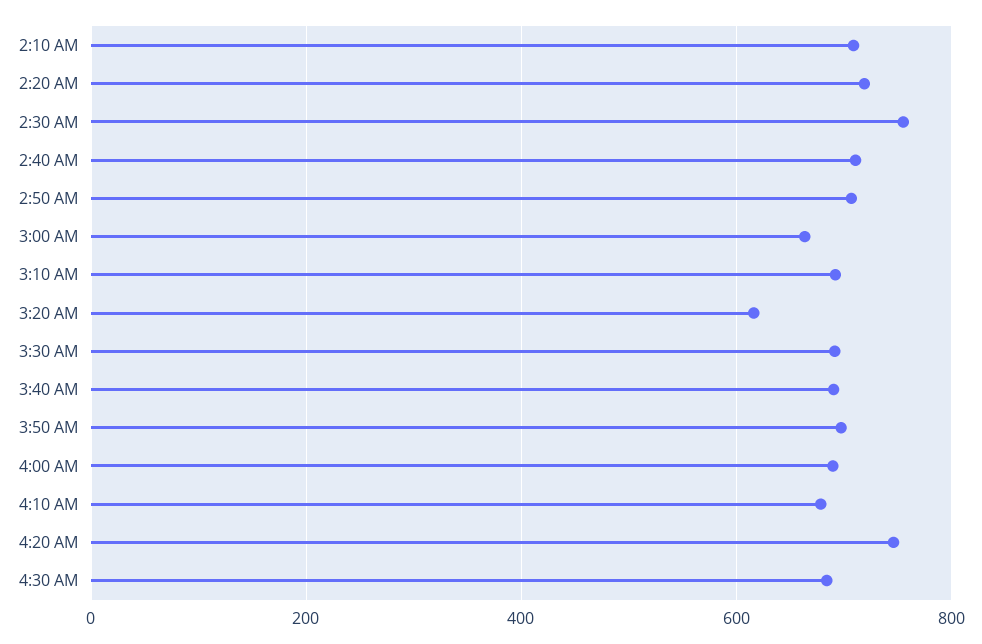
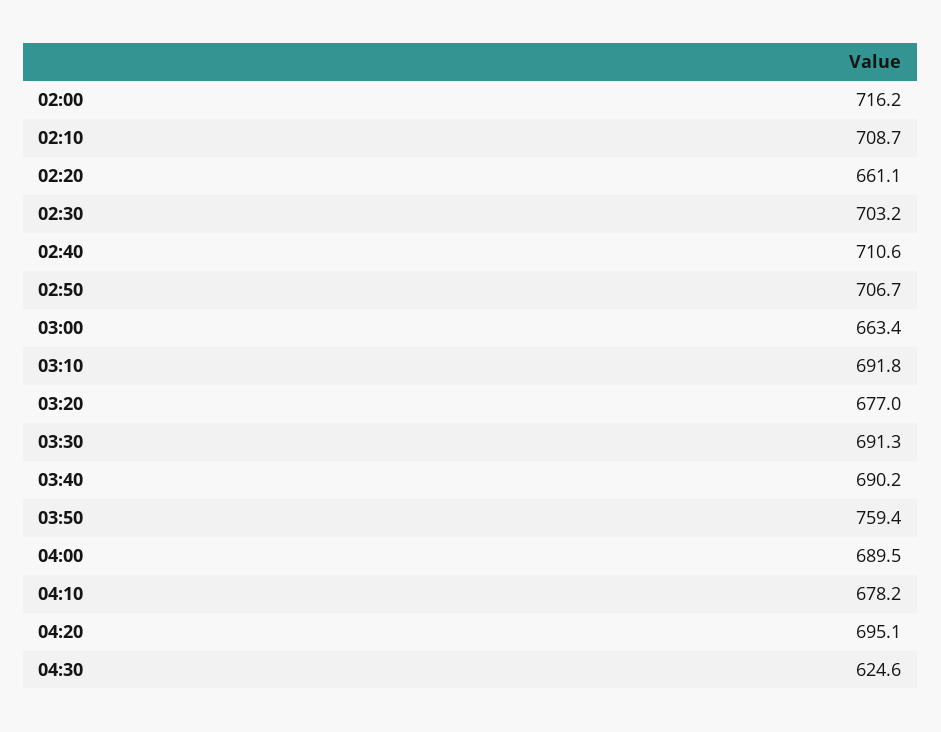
2:20 AM: 720 -> 661.1
2:30 AM: 760 -> 703.2
3:20 AM: 620 -> 677
3:50 AM: 700 -> 759.4
4:20 AM: 740 -> 695.1
4:30 AM: 680 -> 624.6
02:00: none -> 716.2

